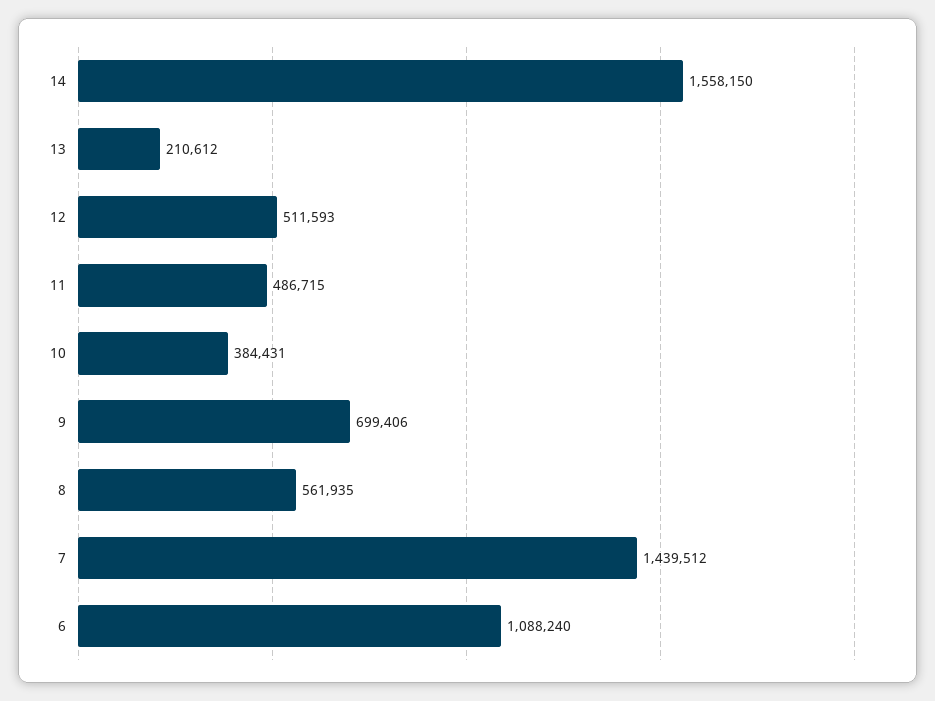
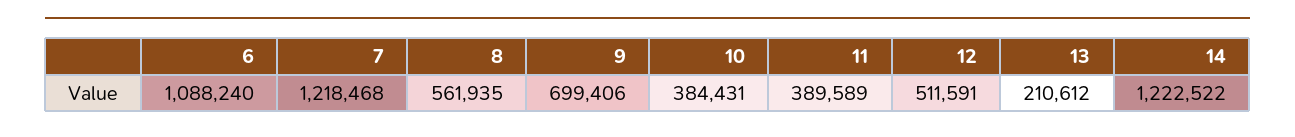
14: 1558150 -> 1222522
12: 511593 -> 511591
11: 486715 -> 389589
7: 1439512 -> 1218468

